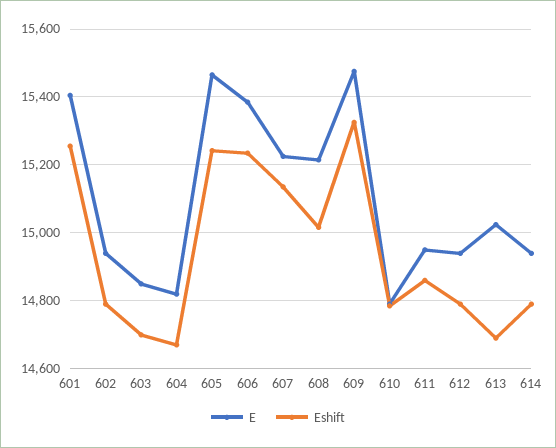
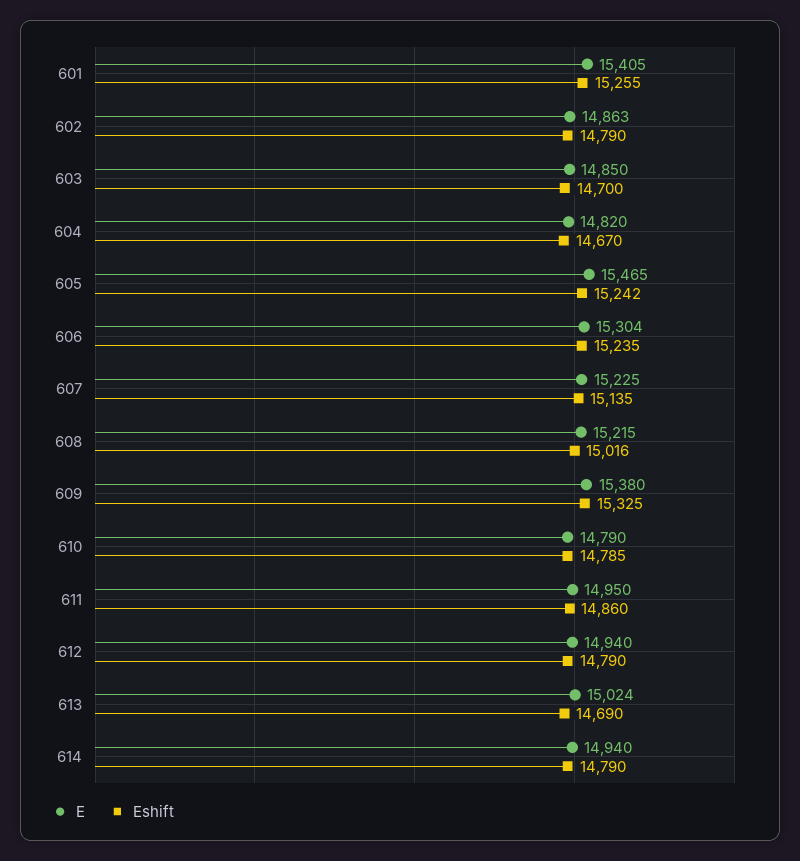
E, 602: 14940 -> 14863
E, 606: 15380 -> 15304
E, 609: 15480 -> 15380

